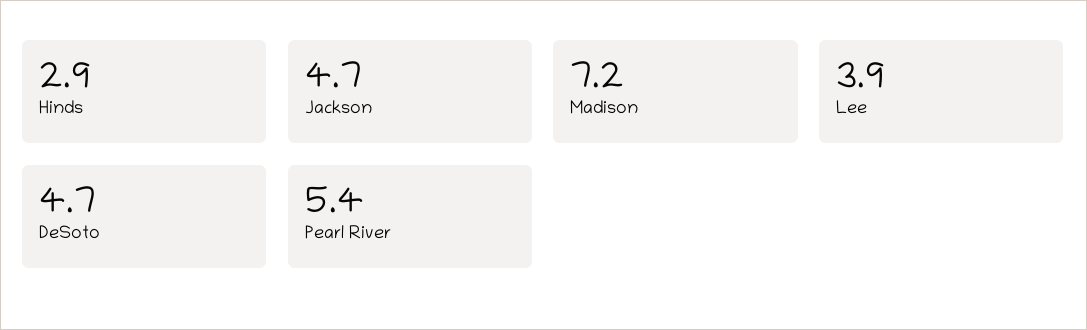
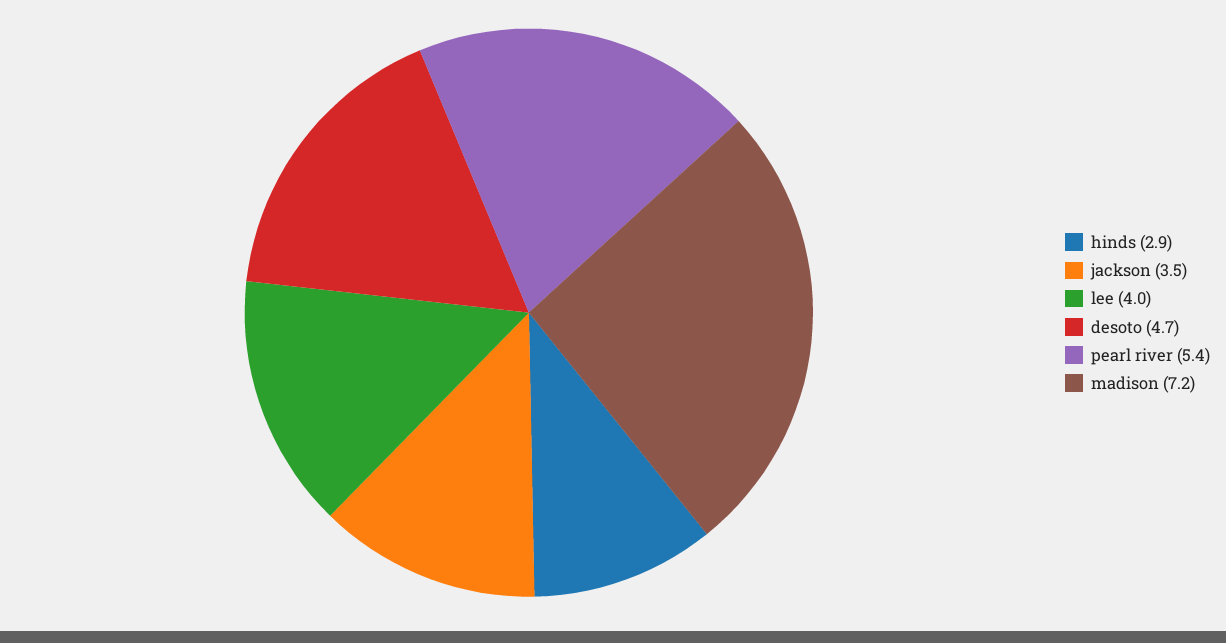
Jackson: 4.7 -> 3.5
Lee: 3.9 -> 4

